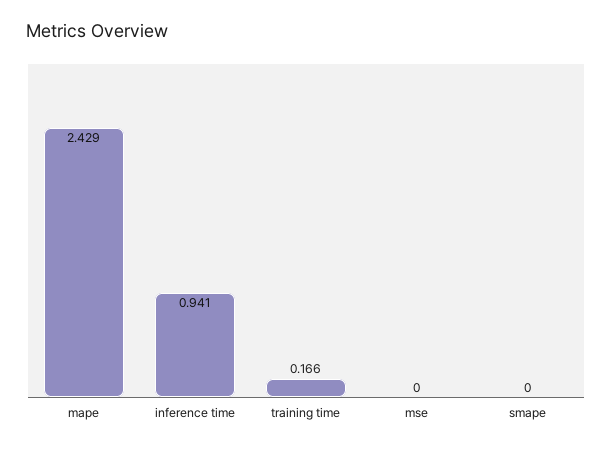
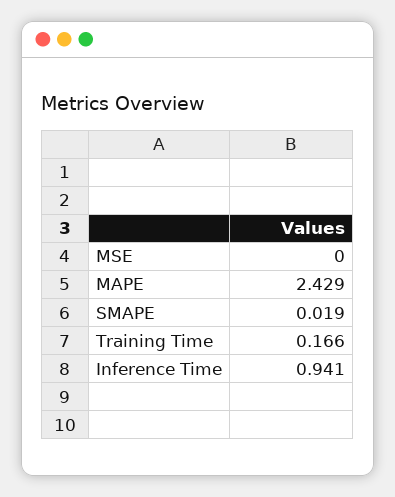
smape: 0 -> 0.019

